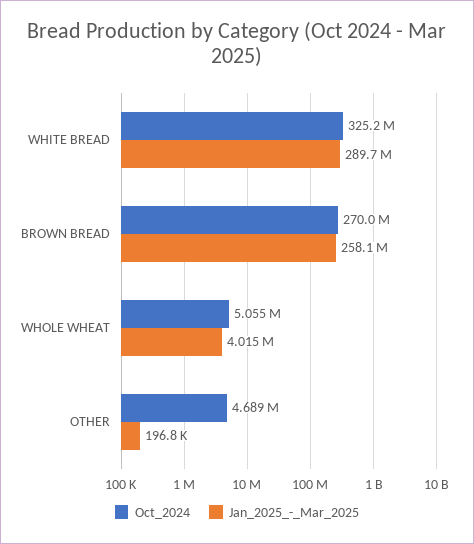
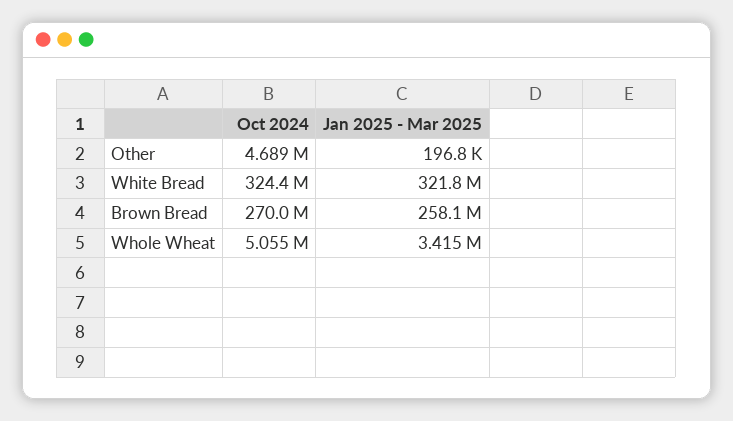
Oct_2024, WHITE BREAD: 325200000 -> 324400000
Jan_2025_-_Mar_2025, WHITE BREAD: 289700000 -> 321800000
Jan_2025_-_Mar_2025, WHOLE WHEAT: 4015000 -> 3415000

